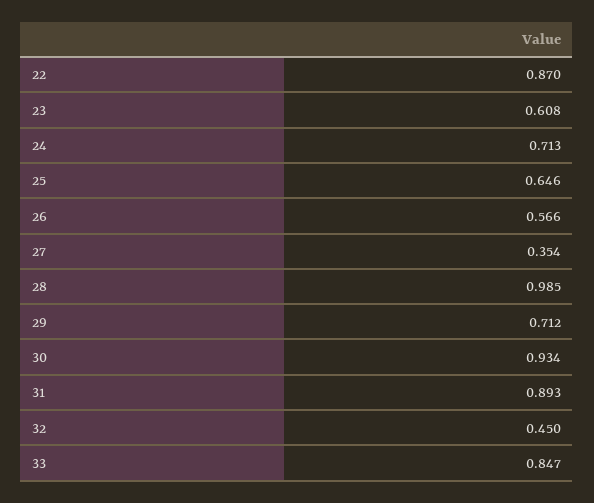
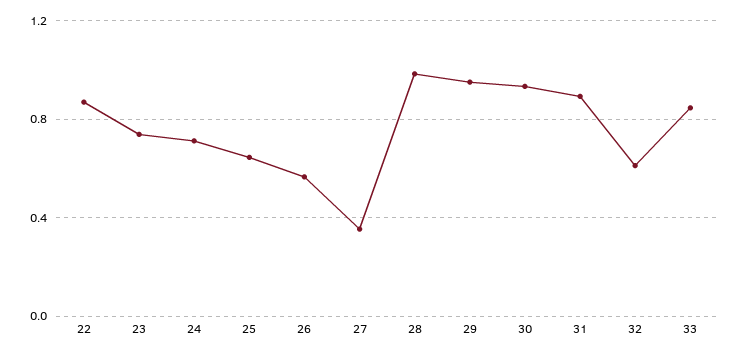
23: 0.608 -> 0.75
29: 0.712 -> 0.95
32: 0.45 -> 0.6

